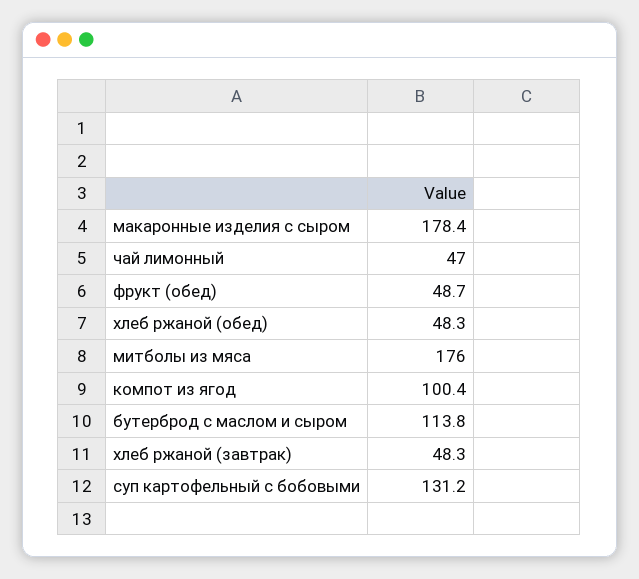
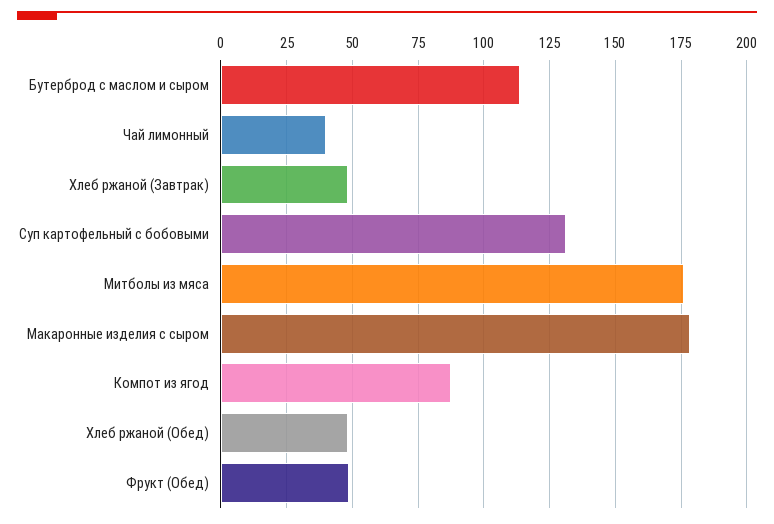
чай лимонный: 47 -> 40
компот из ягод: 100.4 -> 87.5

